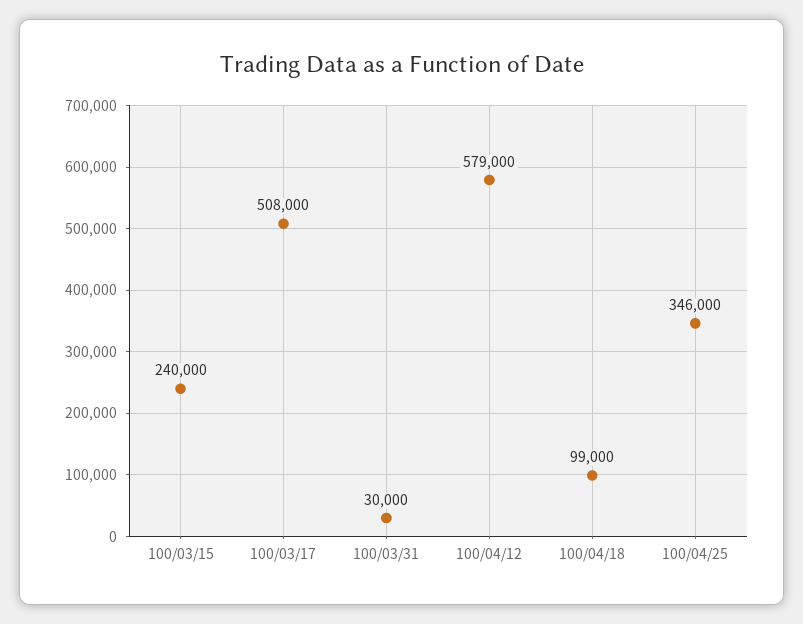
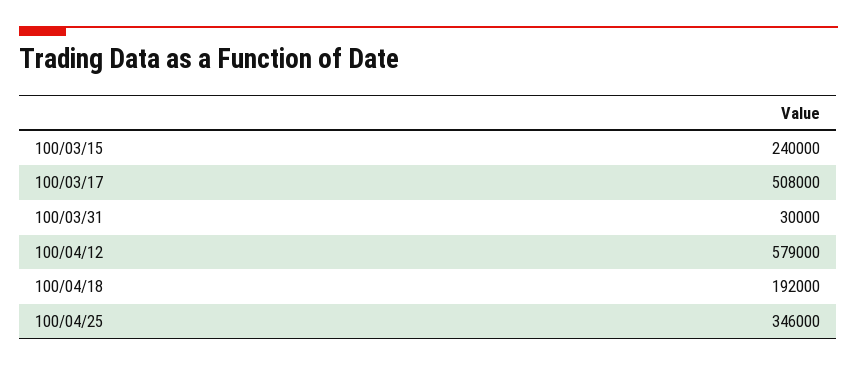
100/04/18: 99000 -> 192000

